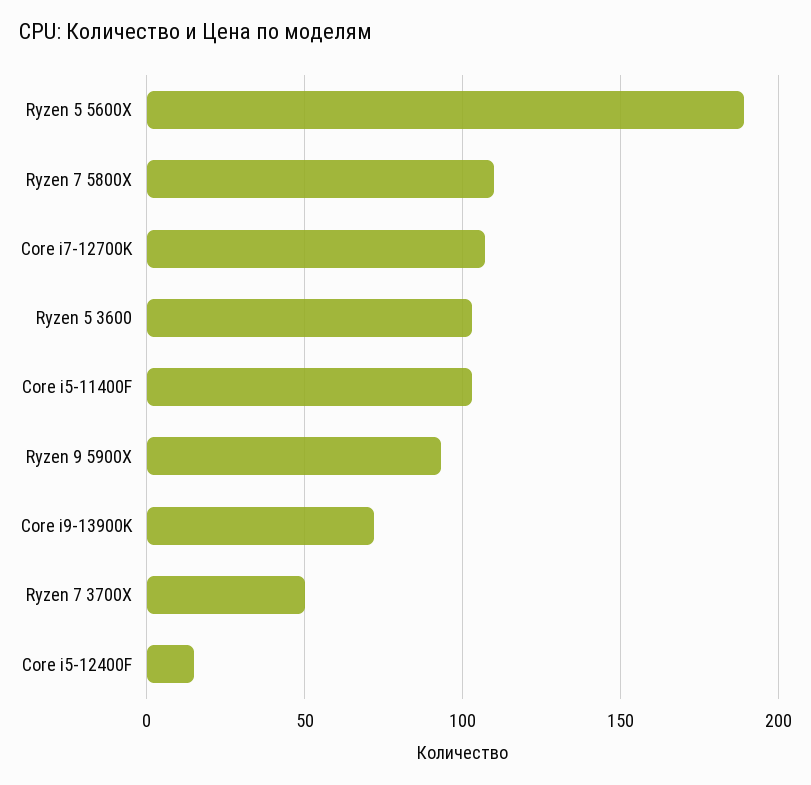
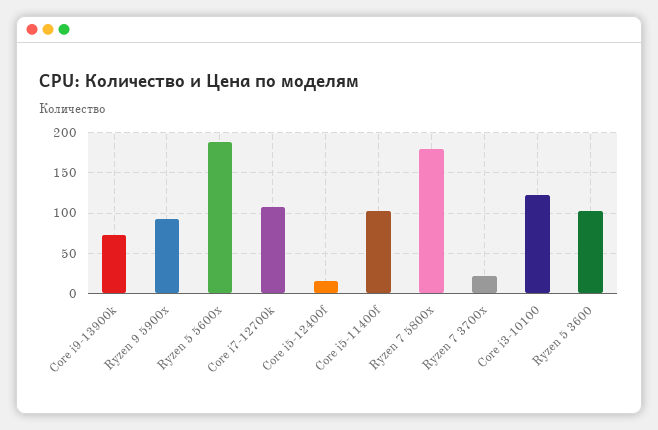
Ryzen 7 5800X: 110 -> 180
Ryzen 7 3700X: 50 -> 20
Core i3-10100: none -> 120

